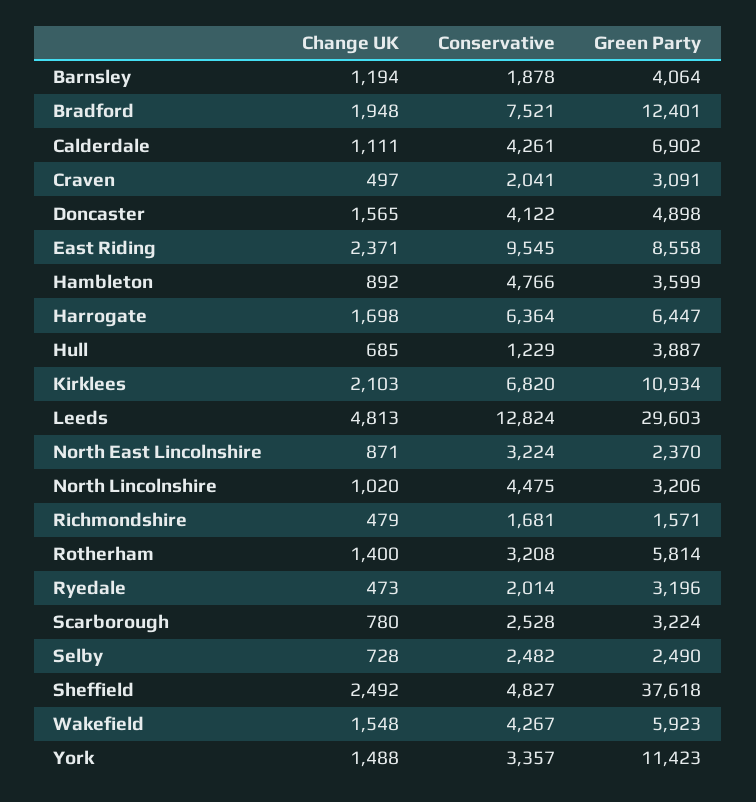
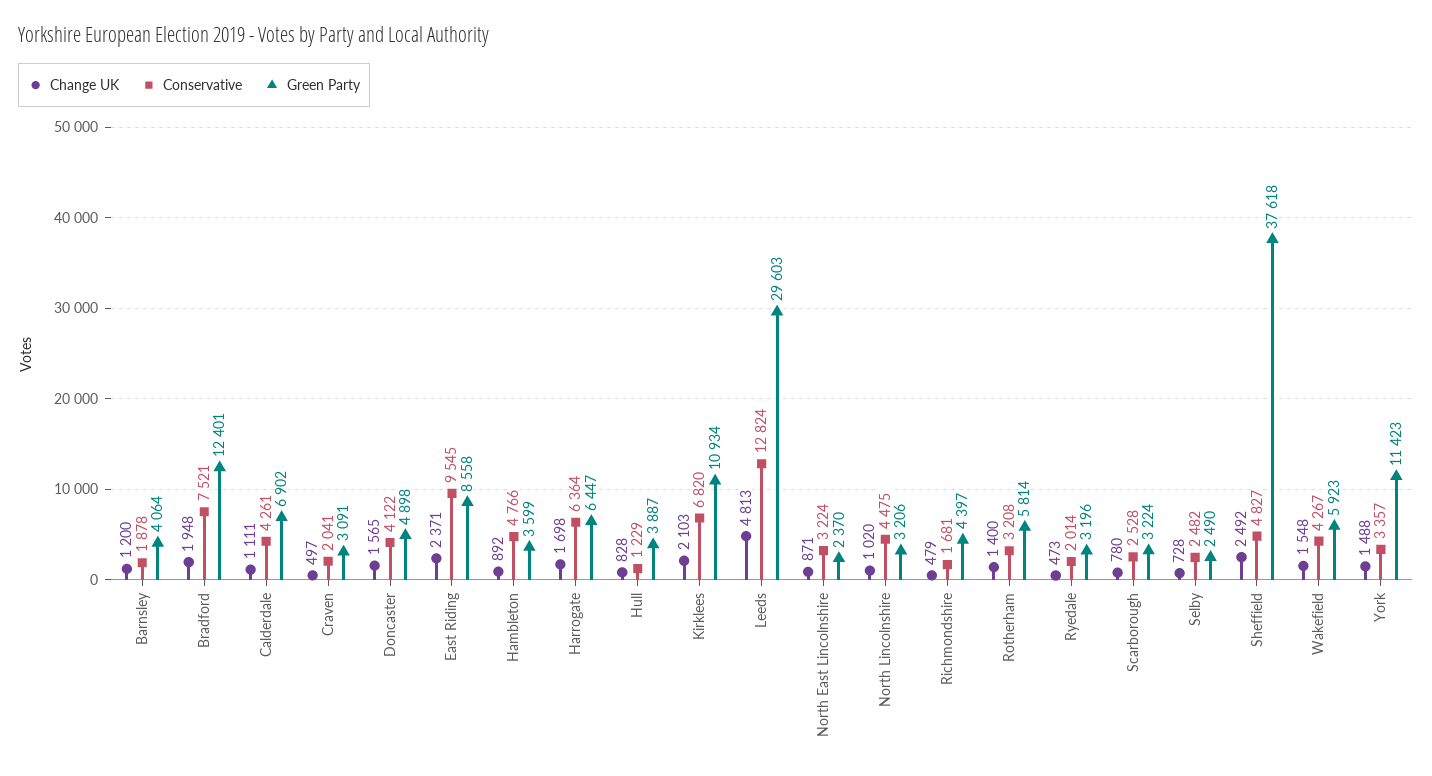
Change UK, Barnsley: 1194 -> 1200
Change UK, Hull: 685 -> 828
Green Party, Richmondshire: 1571 -> 4397

